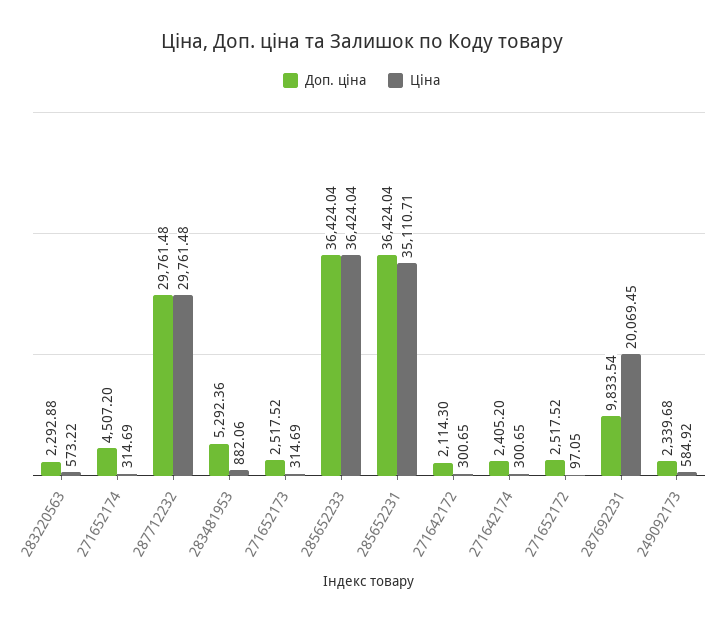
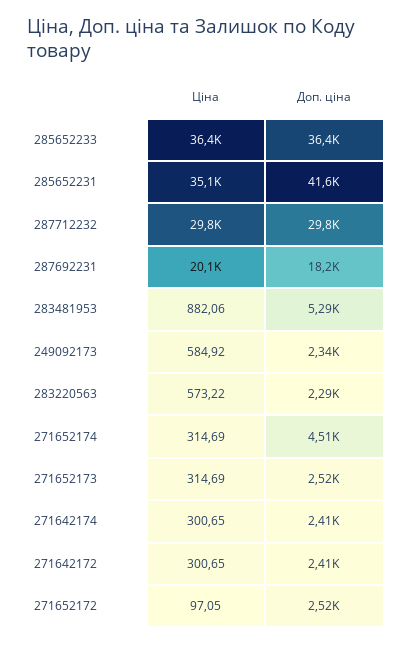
Доп. ціна, 285652231: 36424.04 -> 41600
Доп. ціна, 271642172: 2114.3 -> 2410
Доп. ціна, 287692231: 9833.54 -> 18200

